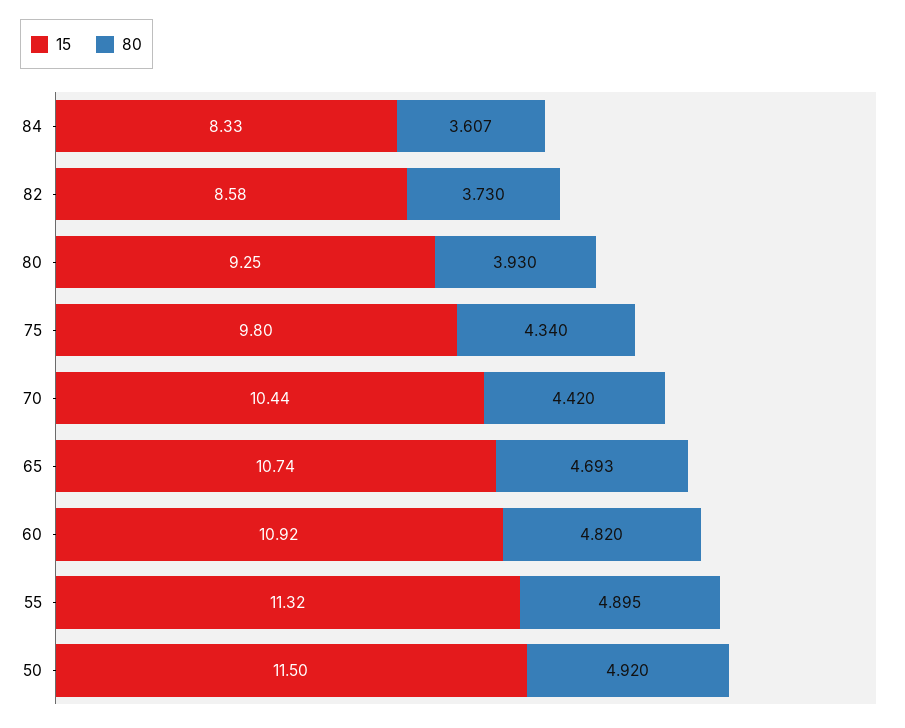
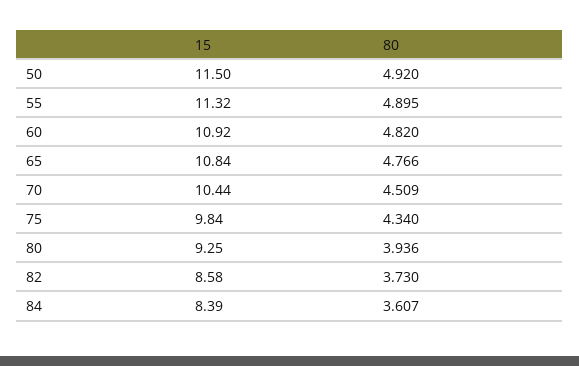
15, 84: 8.33 -> 8.39
80, 80: 3.93 -> 3.936
15, 75: 9.8 -> 9.84
80, 70: 4.42 -> 4.509
15, 65: 10.74 -> 10.84
80, 65: 4.693 -> 4.766

